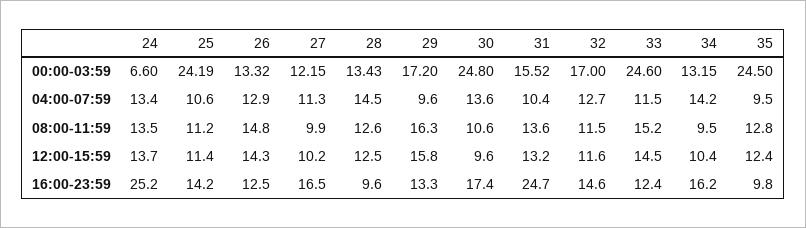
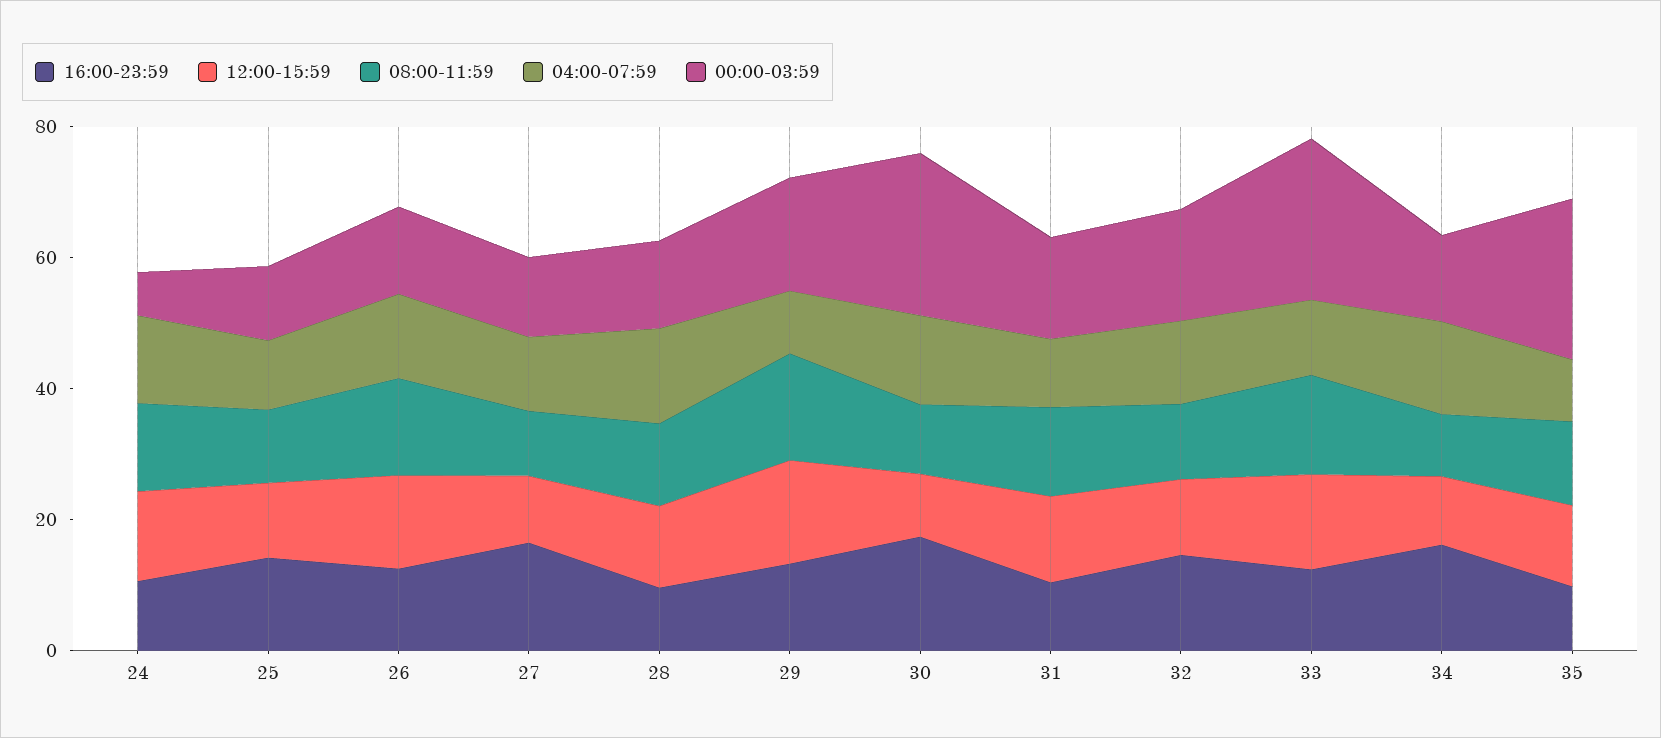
00:00-03:59, 25: 24.19 -> 10
16:00-23:59, 24: 25.2 -> 10
16:00-23:59, 31: 24.7 -> 10

